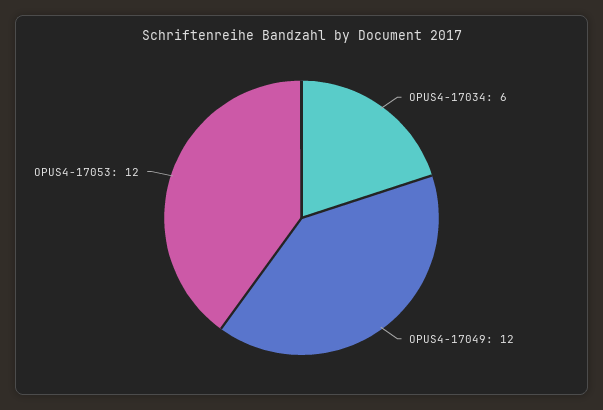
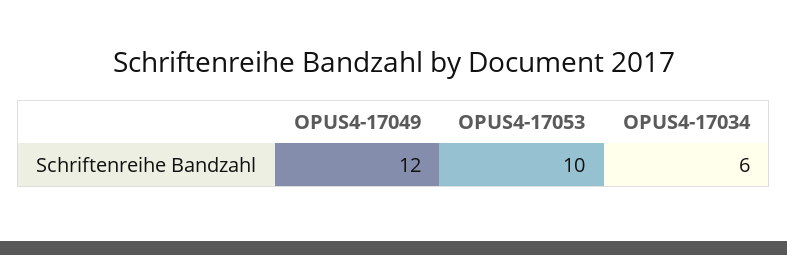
OPUS4-17053: 12 -> 10

